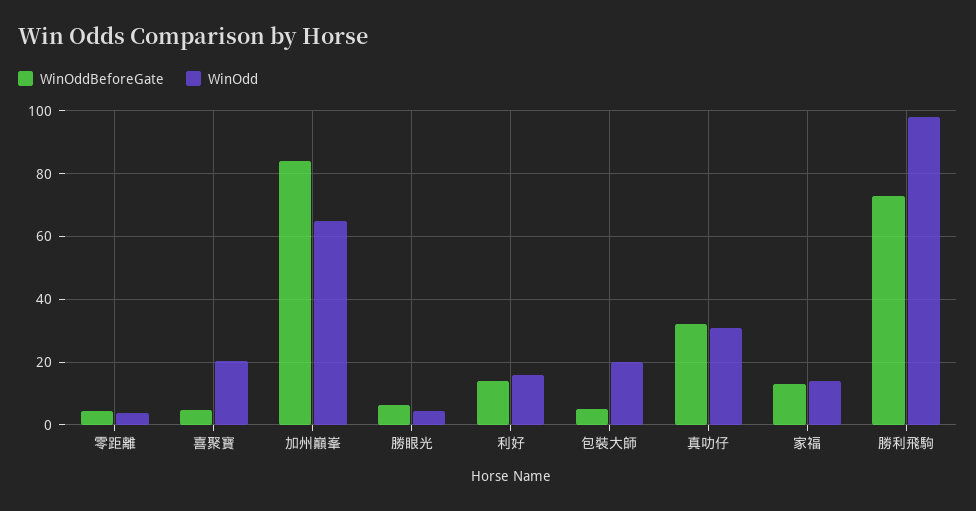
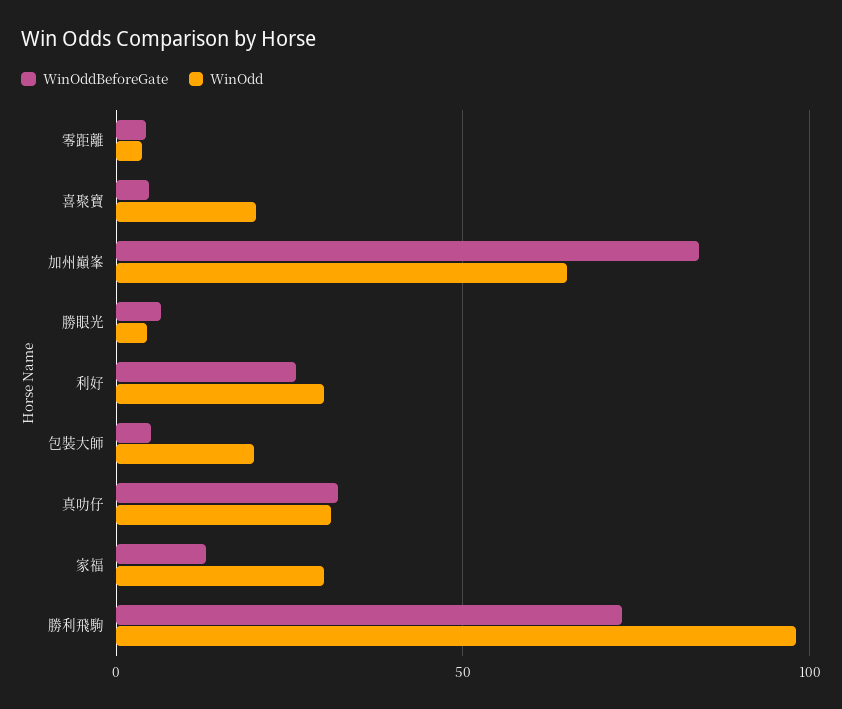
WinOddBeforeGate, 利好: 14 -> 25
WinOdd, 利好: 16 -> 30
WinOdd, 家福: 14 -> 30

